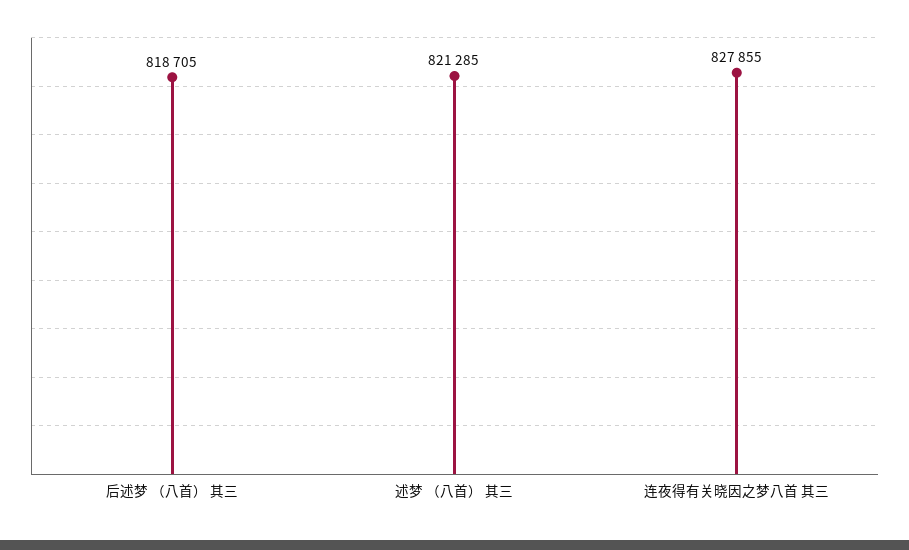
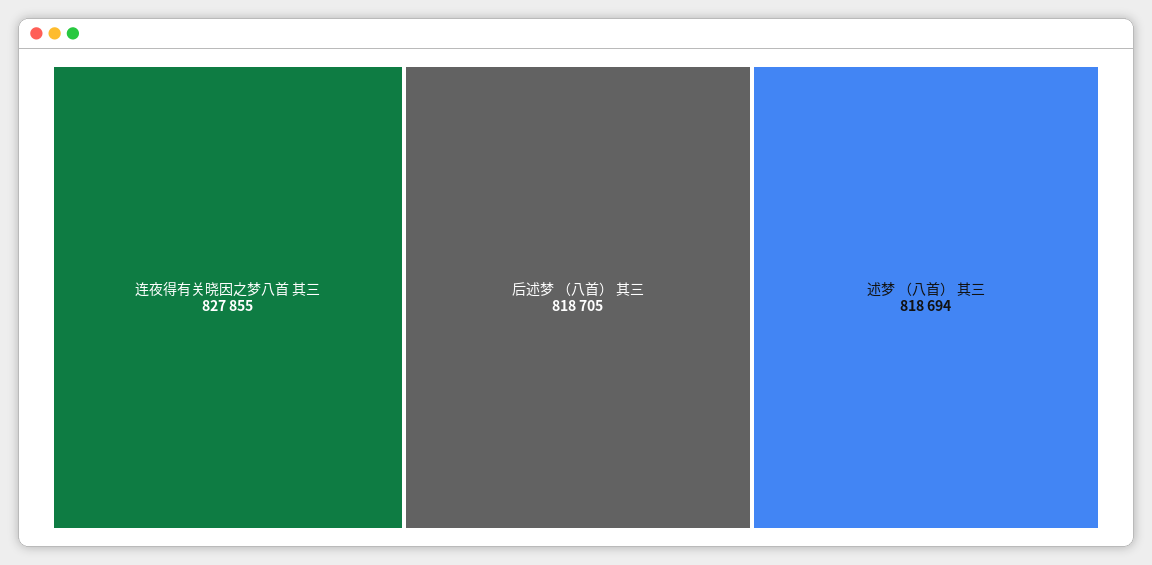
述梦 （八首） 其三: 821285 -> 818694

